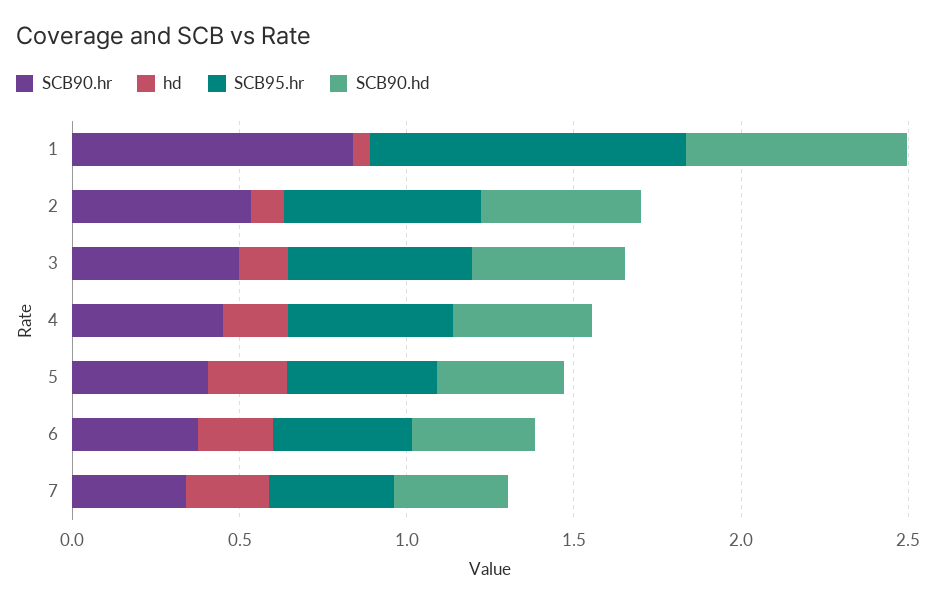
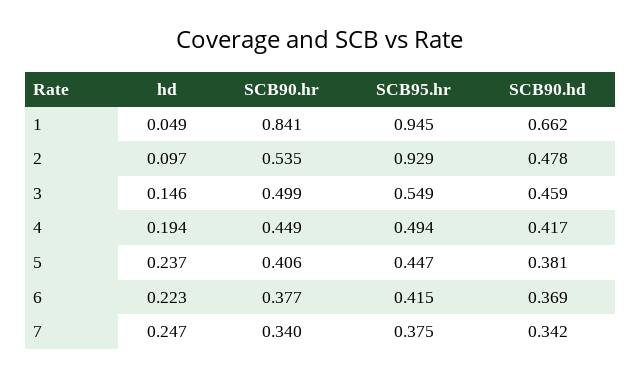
SCB95.hr, 2: 0.6 -> 0.929

